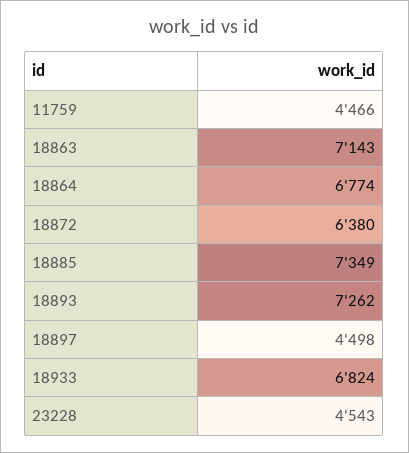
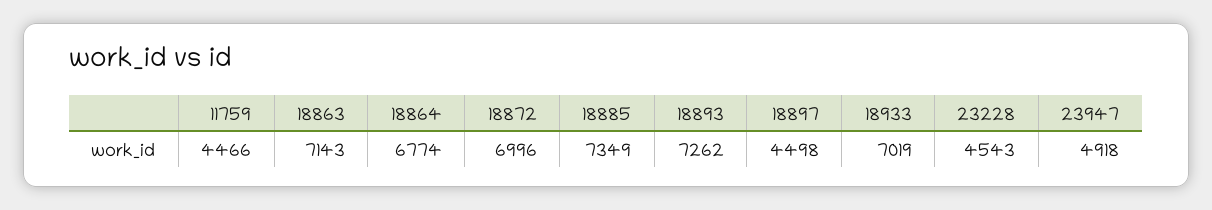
18872: 6380 -> 6996
18933: 6824 -> 7019
23947: none -> 4918

